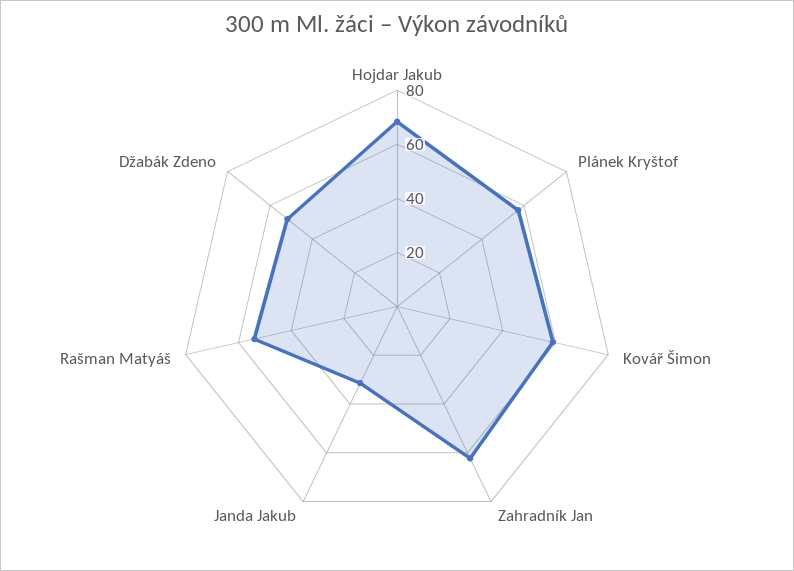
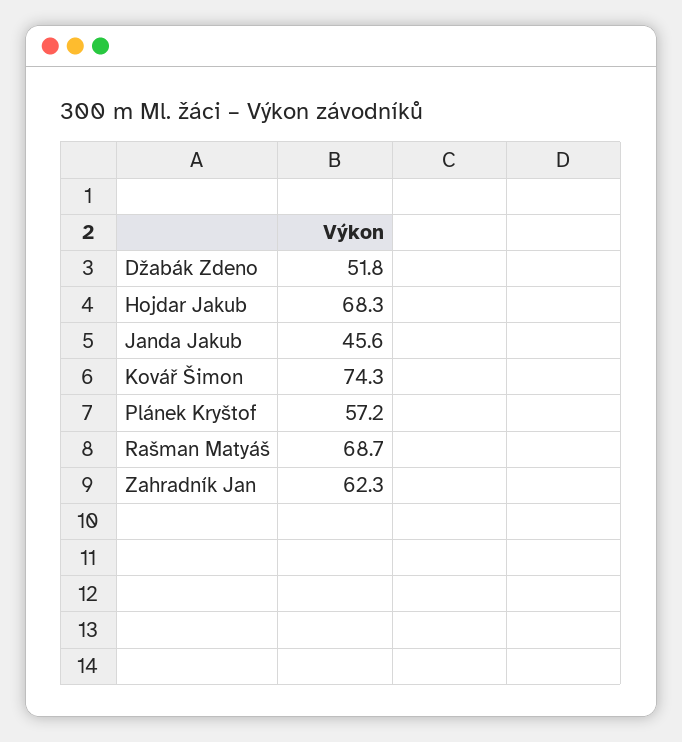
Kovář Šimon: 60 -> 74.3
Janda Jakub: 30 -> 45.6
Rašman Matyáš: 55 -> 68.7

